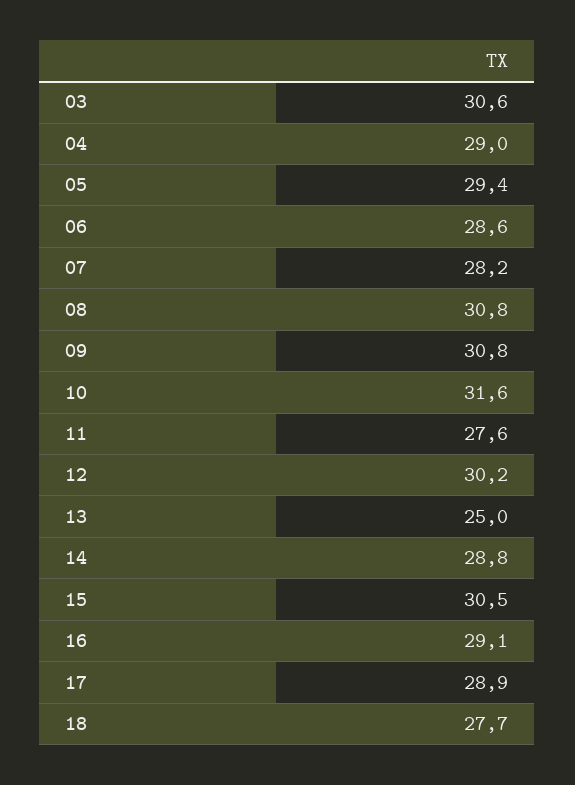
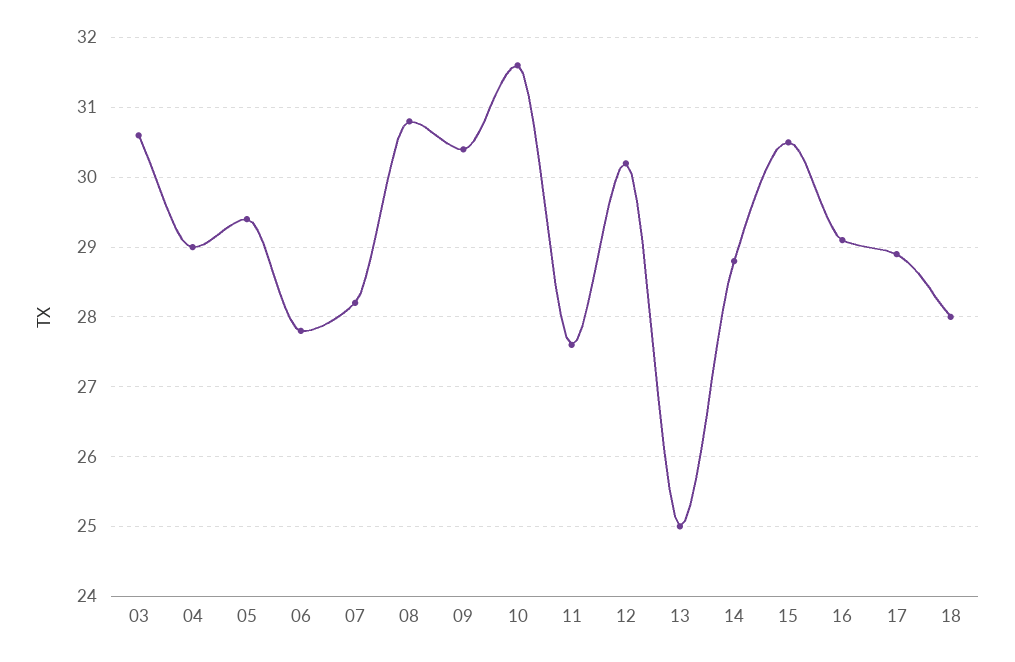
06: 28.6 -> 27.8
09: 30.8 -> 30.4
18: 27.7 -> 28

